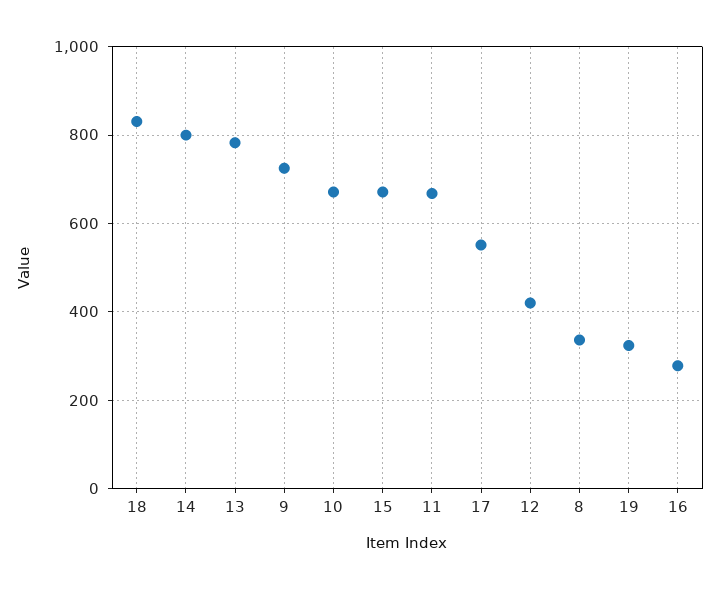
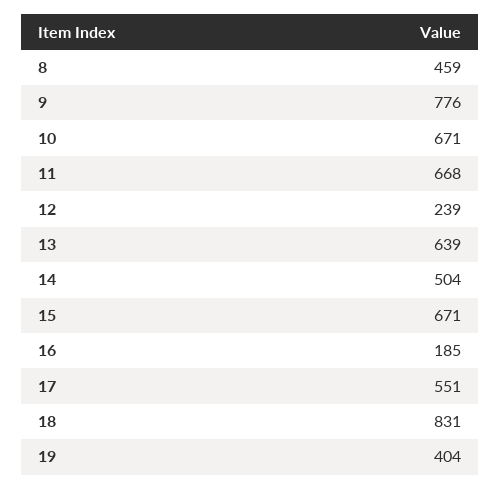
14: 800 -> 504
13: 780 -> 639
9: 720 -> 776
12: 420 -> 239
8: 340 -> 459
19: 320 -> 404
16: 280 -> 185

